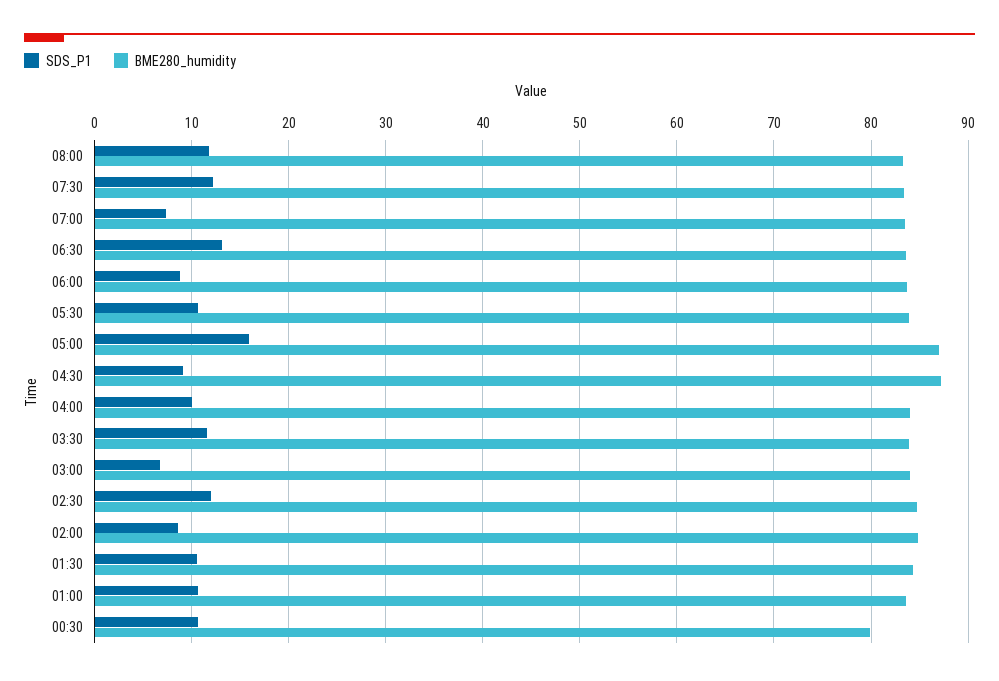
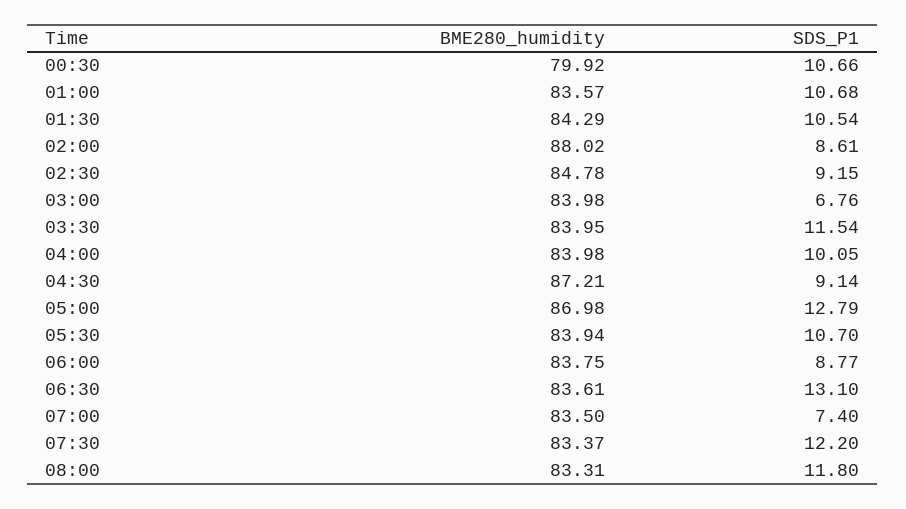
SDS_P1, 05:00: 16 -> 12.79
SDS_P1, 02:30: 12 -> 9.15
BME280_humidity, 02:00: 85 -> 88.02

